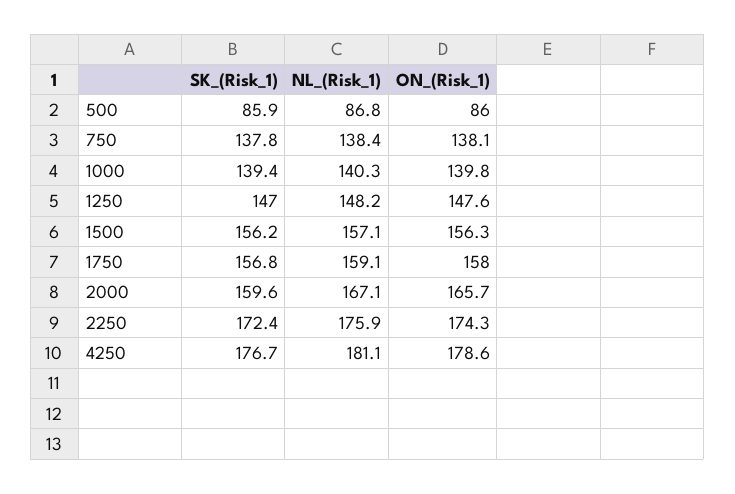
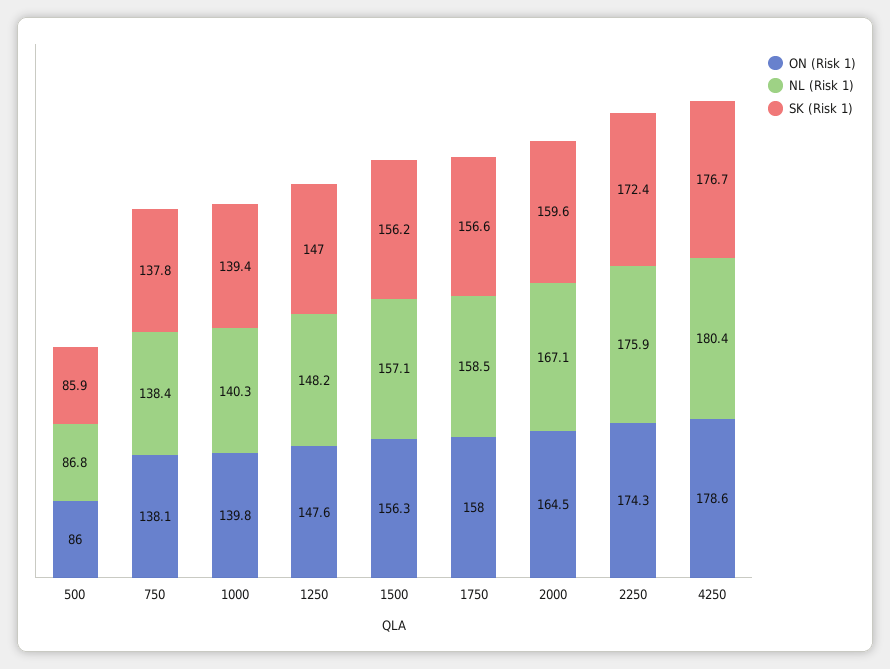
SK_(Risk_1), 1750: 156.8 -> 156.6
NL_(Risk_1), 1750: 159.1 -> 158.5
ON_(Risk_1), 2000: 165.7 -> 164.5
NL_(Risk_1), 4250: 181.1 -> 180.4

